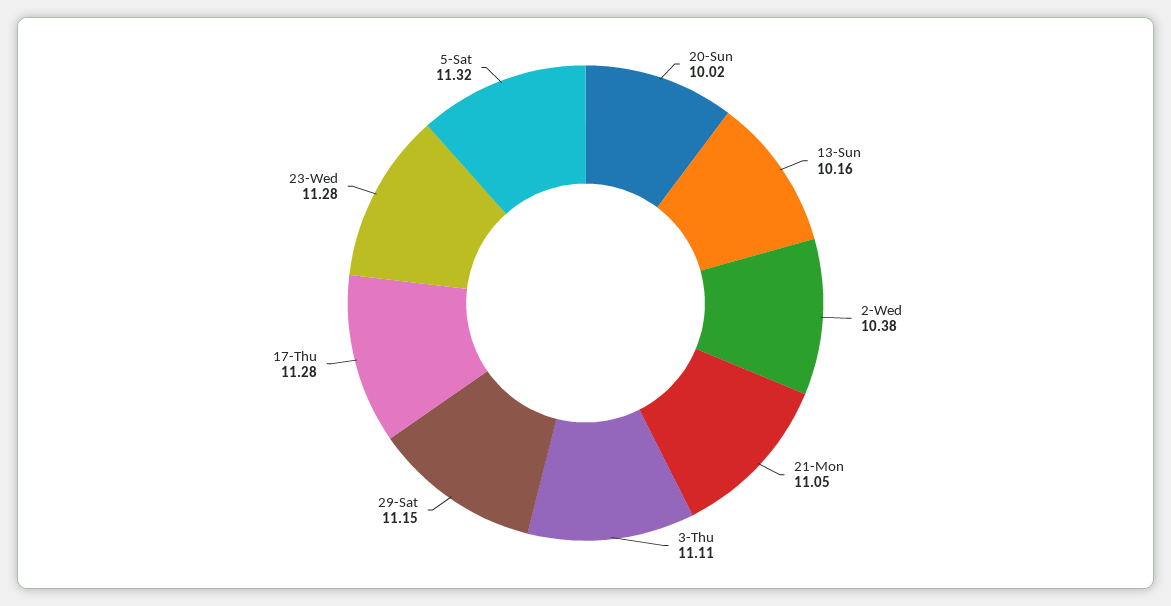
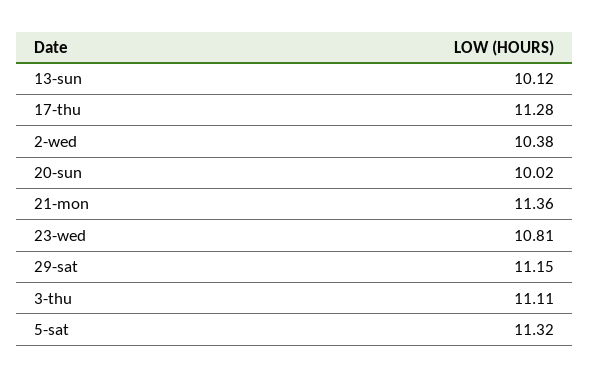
13-Sun: 10.16 -> 10.12
21-Mon: 11.05 -> 11.36
23-Wed: 11.28 -> 10.81

